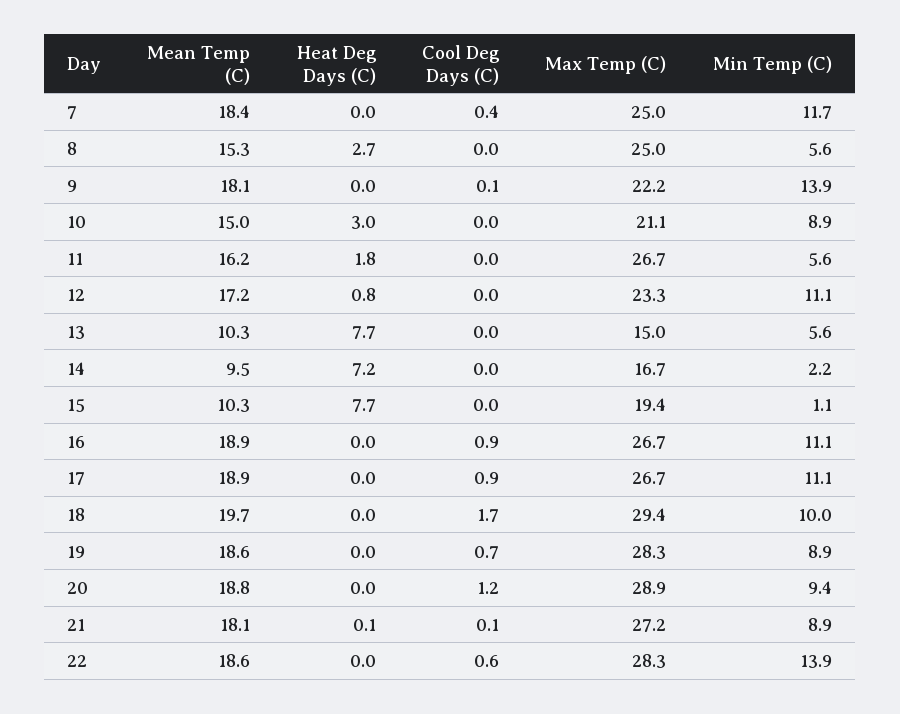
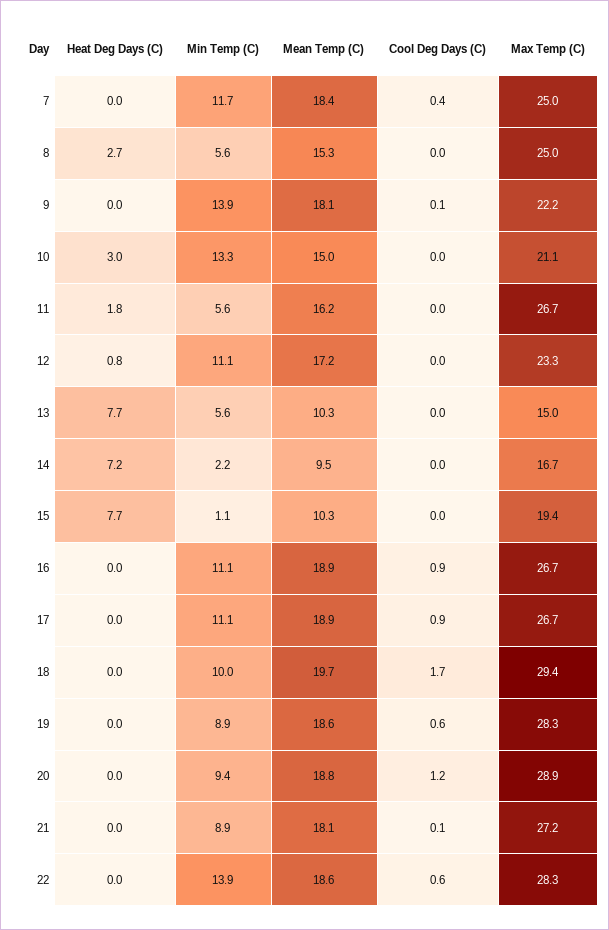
Min Temp (C), 10: 8.9 -> 13.3
Cool Deg Days (C), 19: 0.7 -> 0.6
Heat Deg Days (C), 21: 0.1 -> 0

